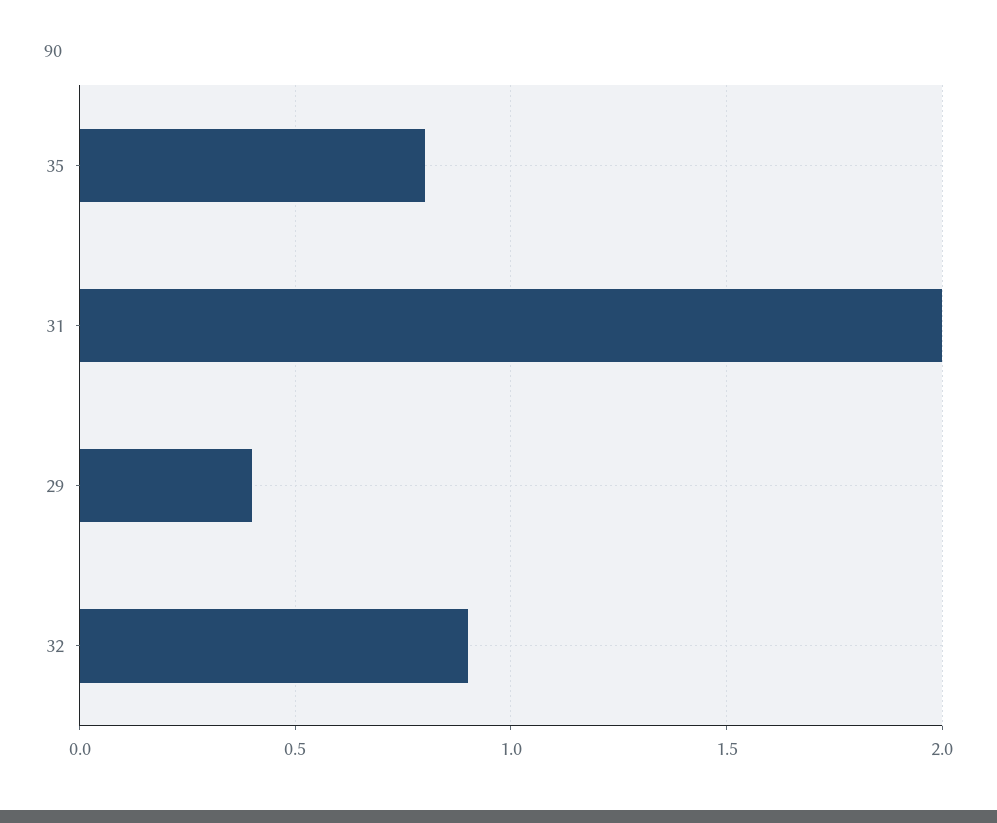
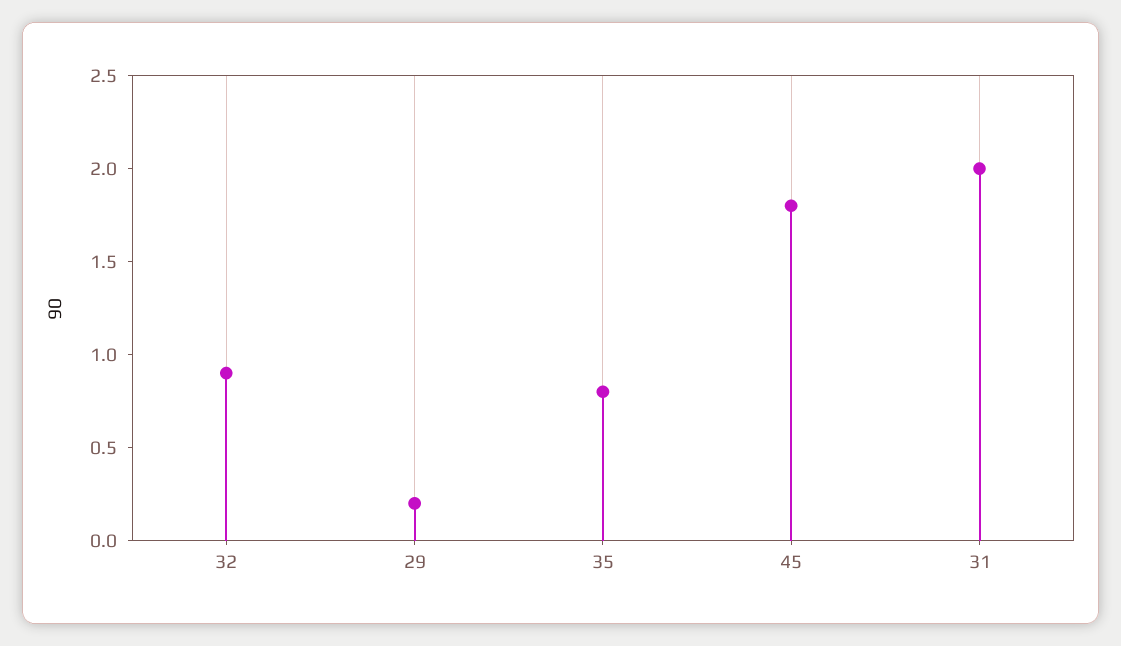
29: 0.4 -> 0.2
45: none -> 1.8

